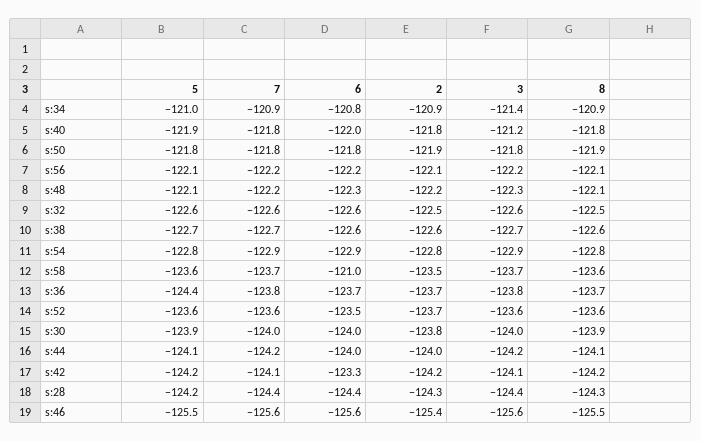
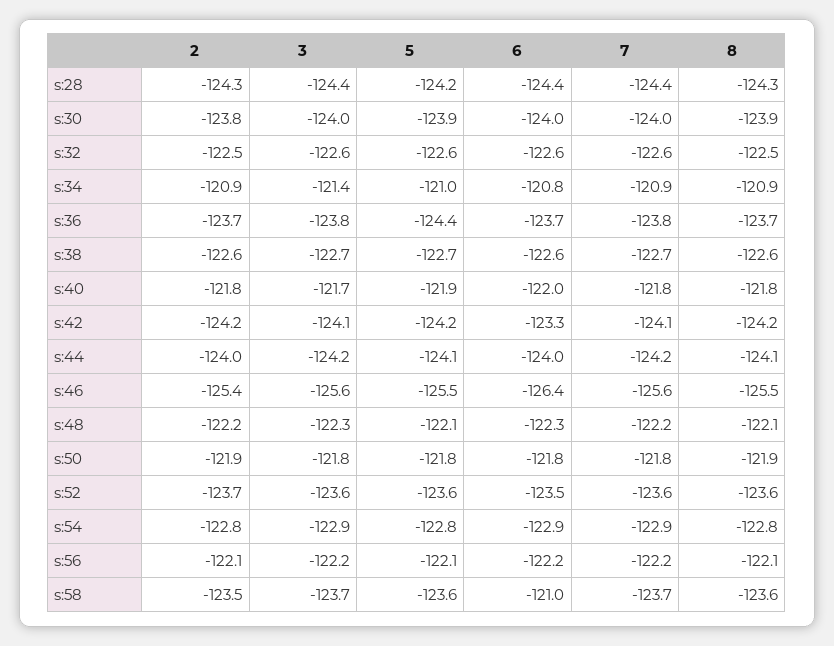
3, s:40: -121.2 -> -121.7
6, s:46: -125.6 -> -126.4

